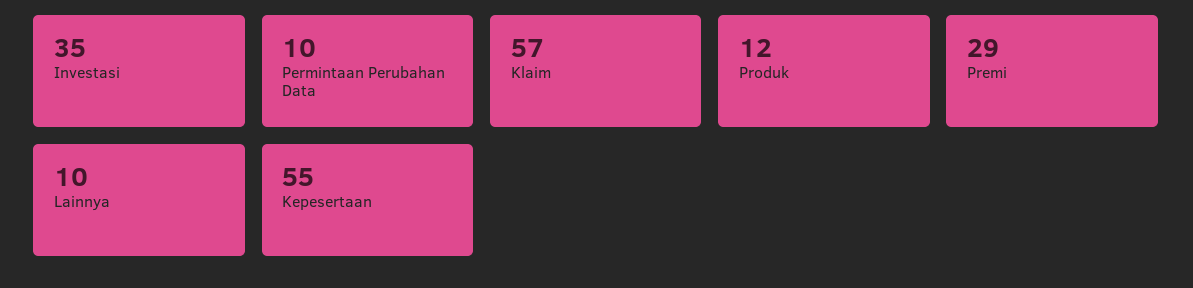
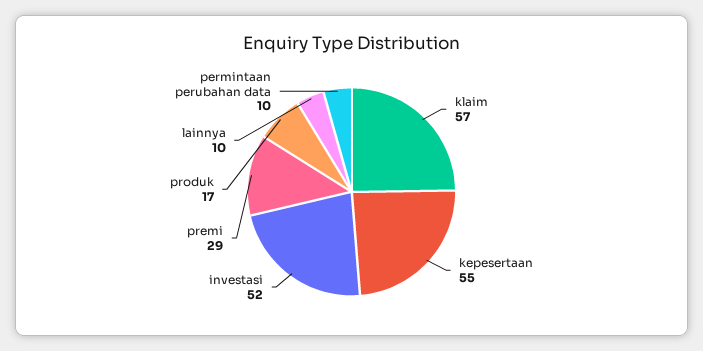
Investasi: 35 -> 52
Produk: 12 -> 17

